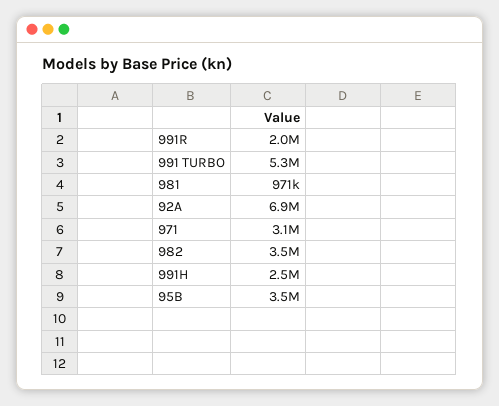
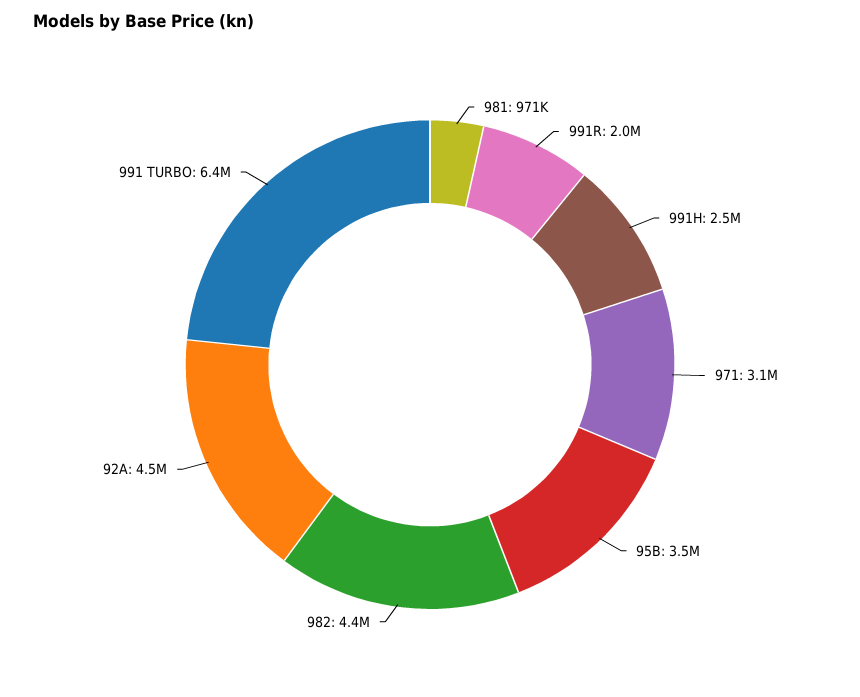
991 TURBO: 5300000 -> 6400000
92A: 6900000 -> 4500000
982: 3500000 -> 4400000

